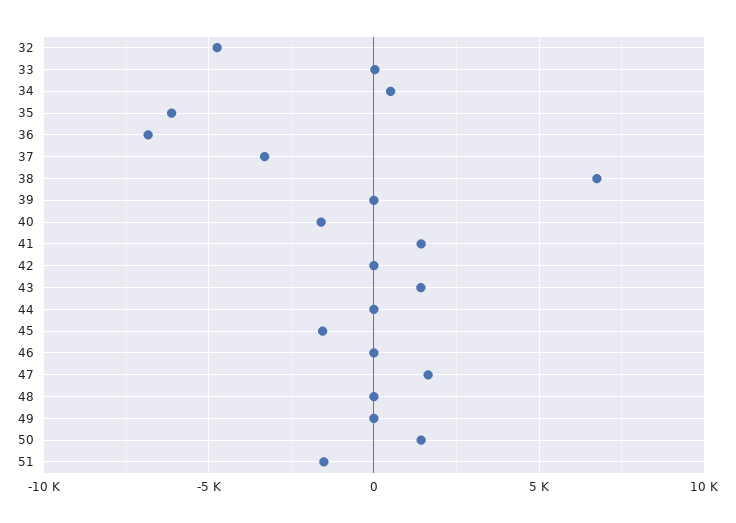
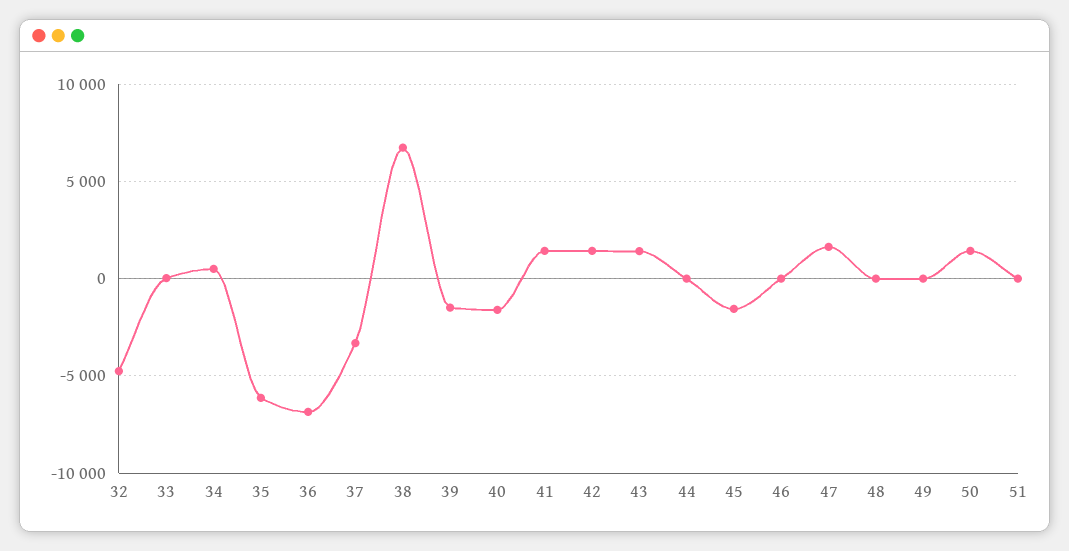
39: 0 -> -1500
42: 0 -> 1500
51: -1500 -> 0

